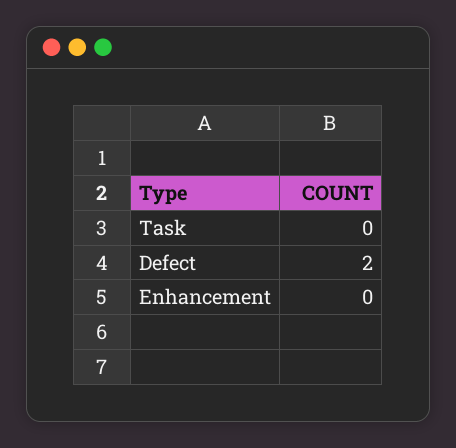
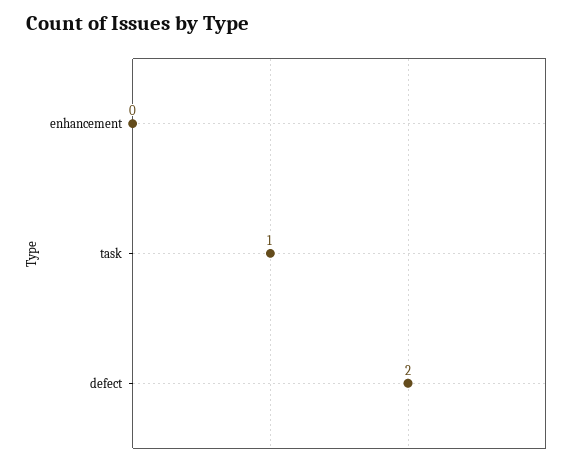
Task: 0 -> 1

